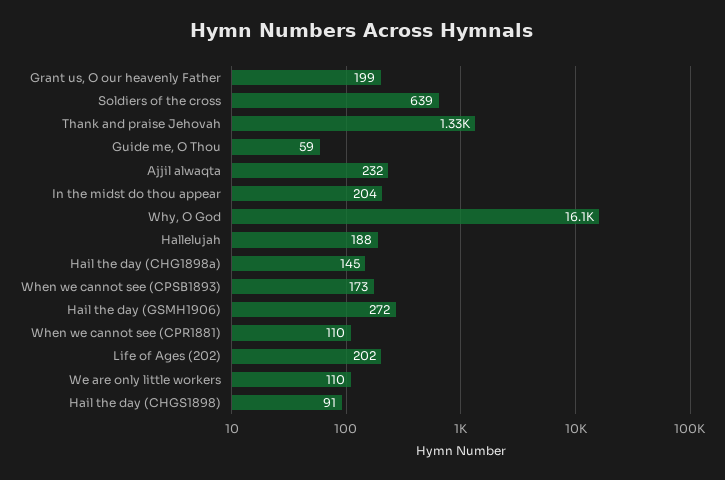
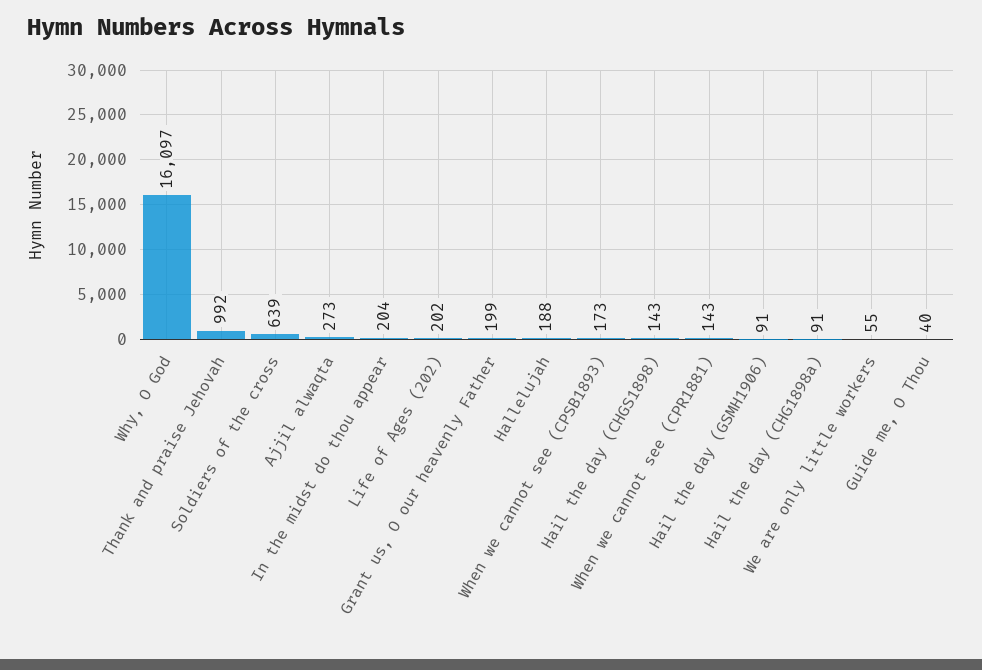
Thank and praise Jehovah: 1330 -> 992
Guide me, O Thou: 59 -> 40
Ajjil alwaqta: 232 -> 273
Hail the day (CHG1898a): 145 -> 91
Hail the day (GSMH1906): 272 -> 91
When we cannot see (CPR1881): 110 -> 143
We are only little workers: 110 -> 55
Hail the day (CHGS1898): 91 -> 143

